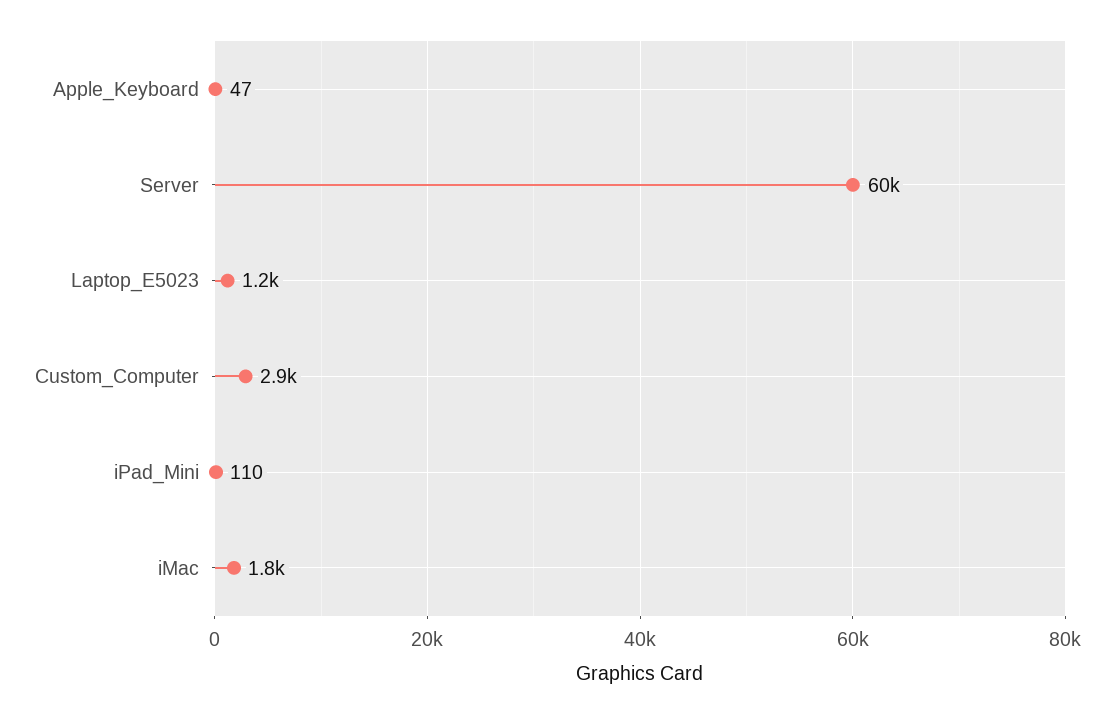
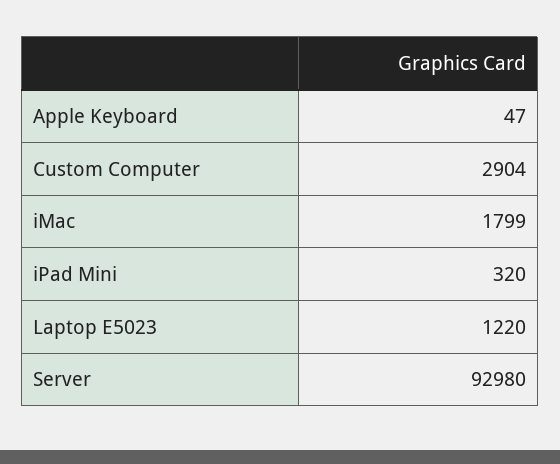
Server: 60000 -> 92980
iPad_Mini: 110 -> 320

